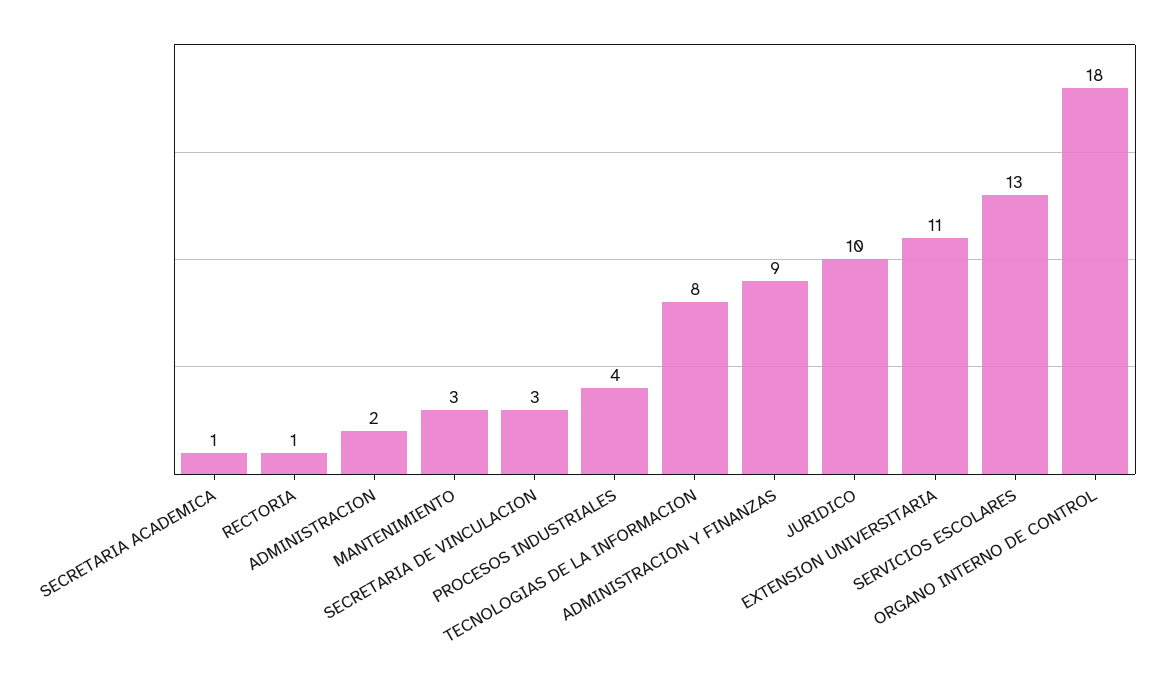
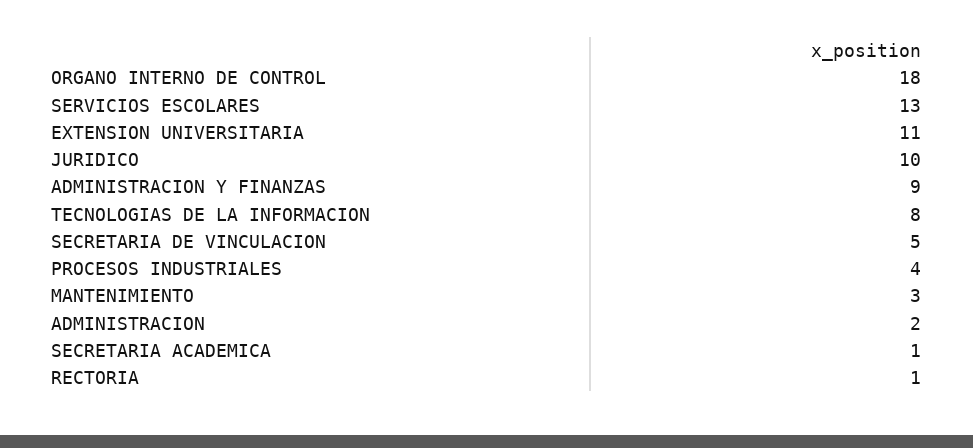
SECRETARIA DE VINCULACION: 3 -> 5

